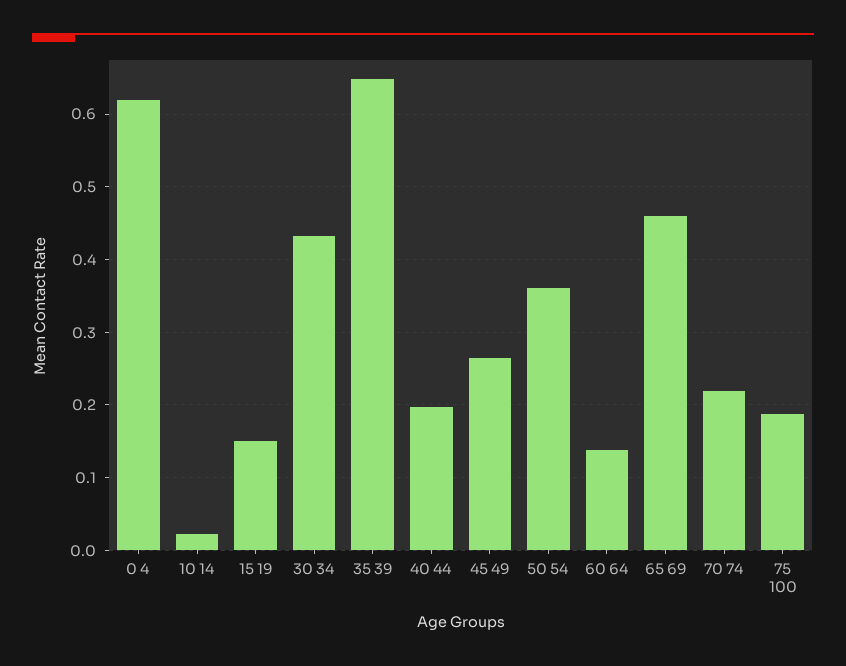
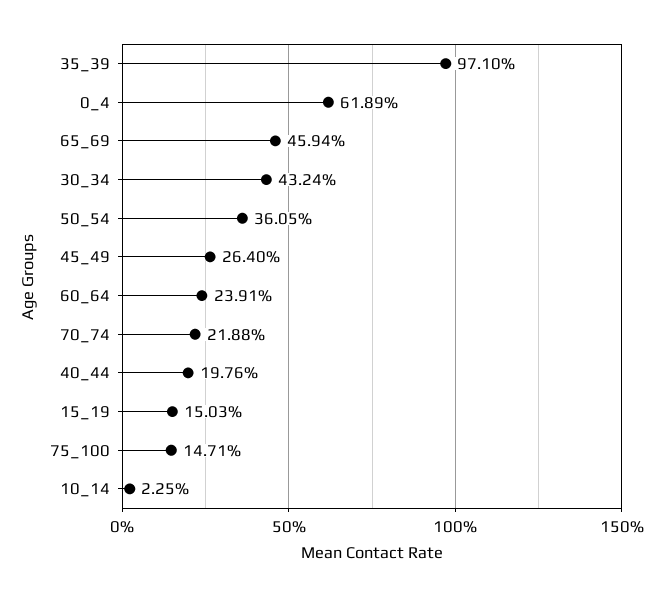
35 39: 0.65 -> 0.971
60 64: 0.14 -> 0.2391
75 100: 0.19 -> 0.1471

